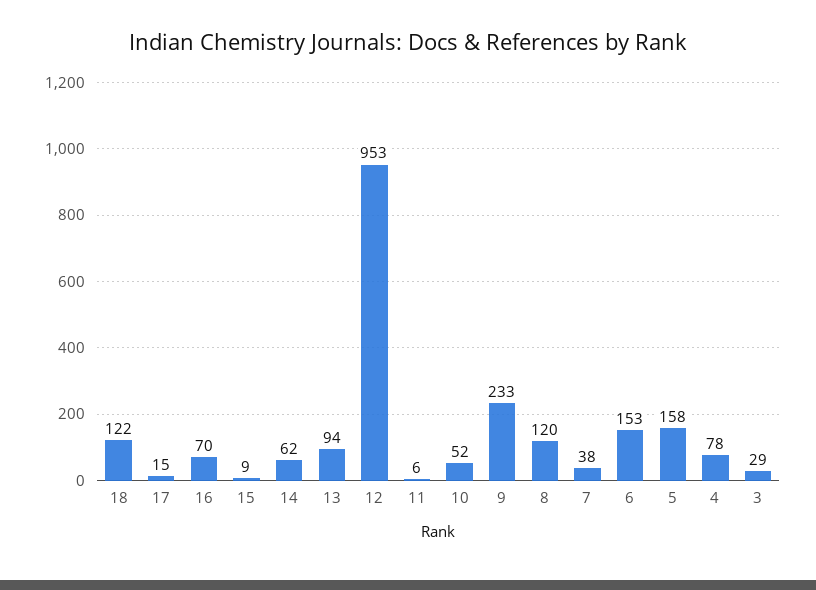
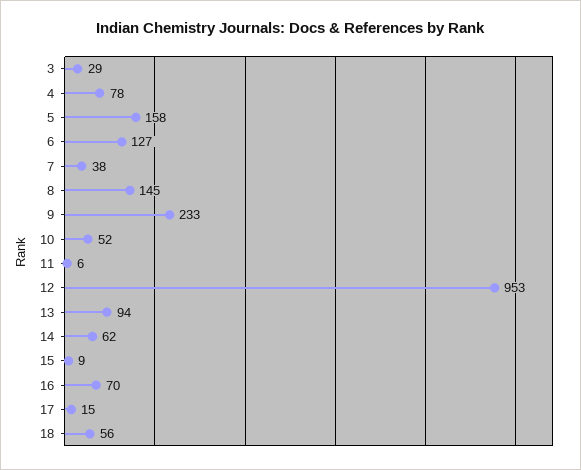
18: 122 -> 56
8: 120 -> 145
6: 153 -> 127

